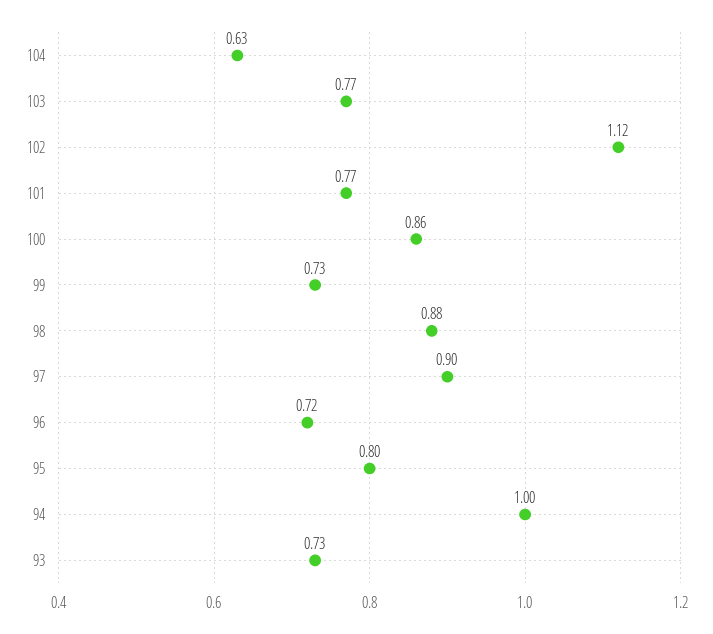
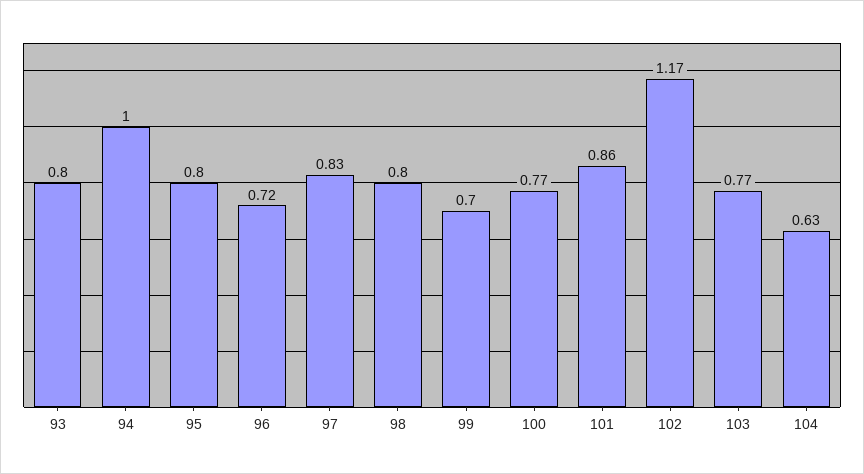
102: 1.12 -> 1.17
101: 0.77 -> 0.86
100: 0.86 -> 0.77
99: 0.73 -> 0.7
98: 0.88 -> 0.8
97: 0.9 -> 0.83
93: 0.73 -> 0.8

